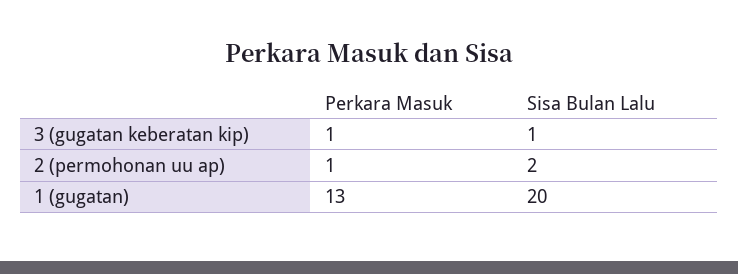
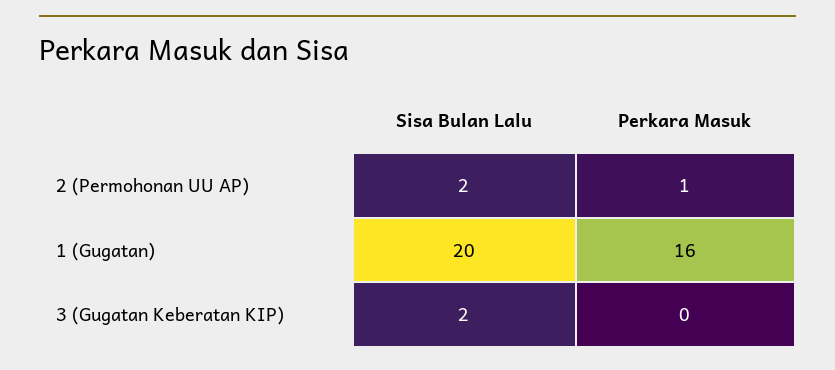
Perkara Masuk, 3 (gugatan keberatan kip): 1 -> 0
Sisa Bulan Lalu, 3 (gugatan keberatan kip): 1 -> 2
Perkara Masuk, 1 (gugatan): 13 -> 16

